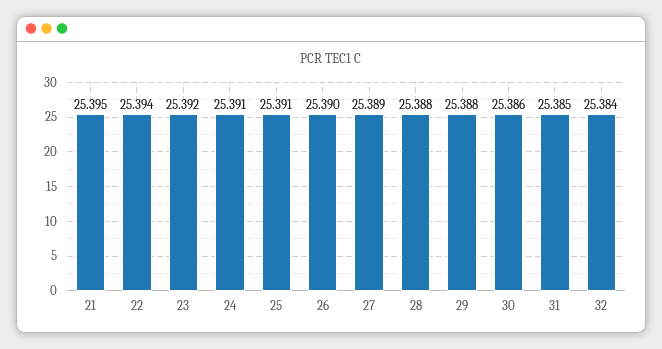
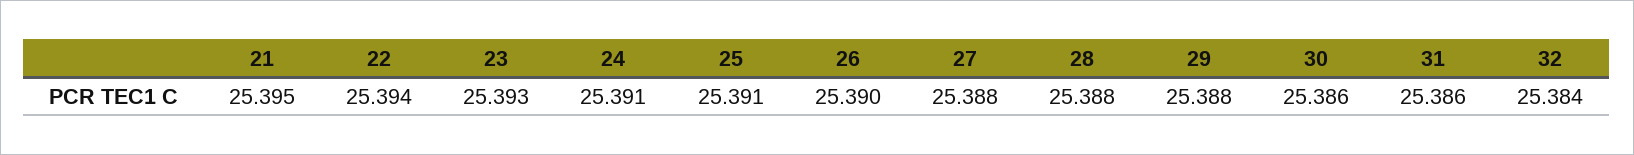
23: 25.392 -> 25.393
27: 25.389 -> 25.388
31: 25.385 -> 25.386

